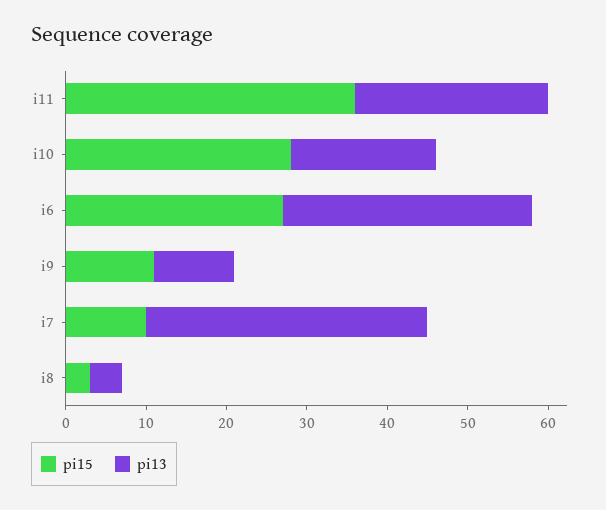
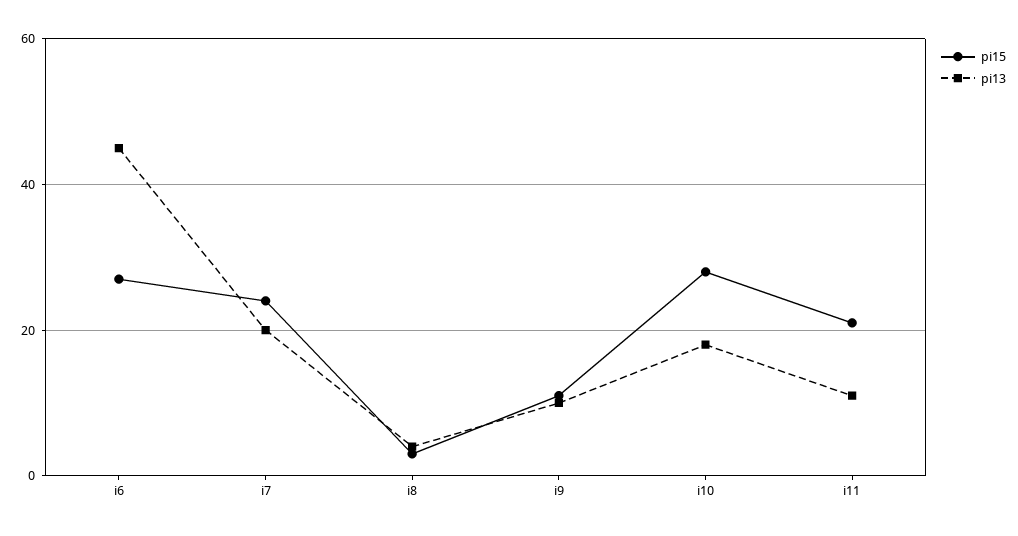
pi15, i11: 36 -> 20
pi13, i11: 24 -> 10
pi13, i6: 31 -> 45
pi15, i7: 10 -> 25
pi13, i7: 35 -> 20

